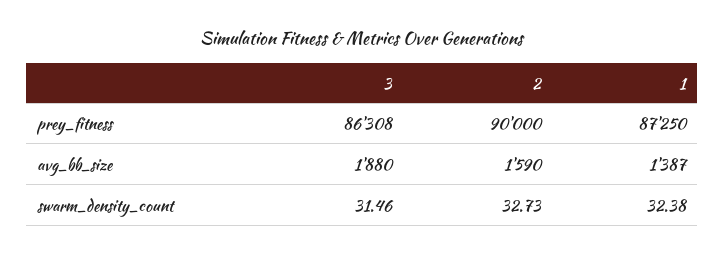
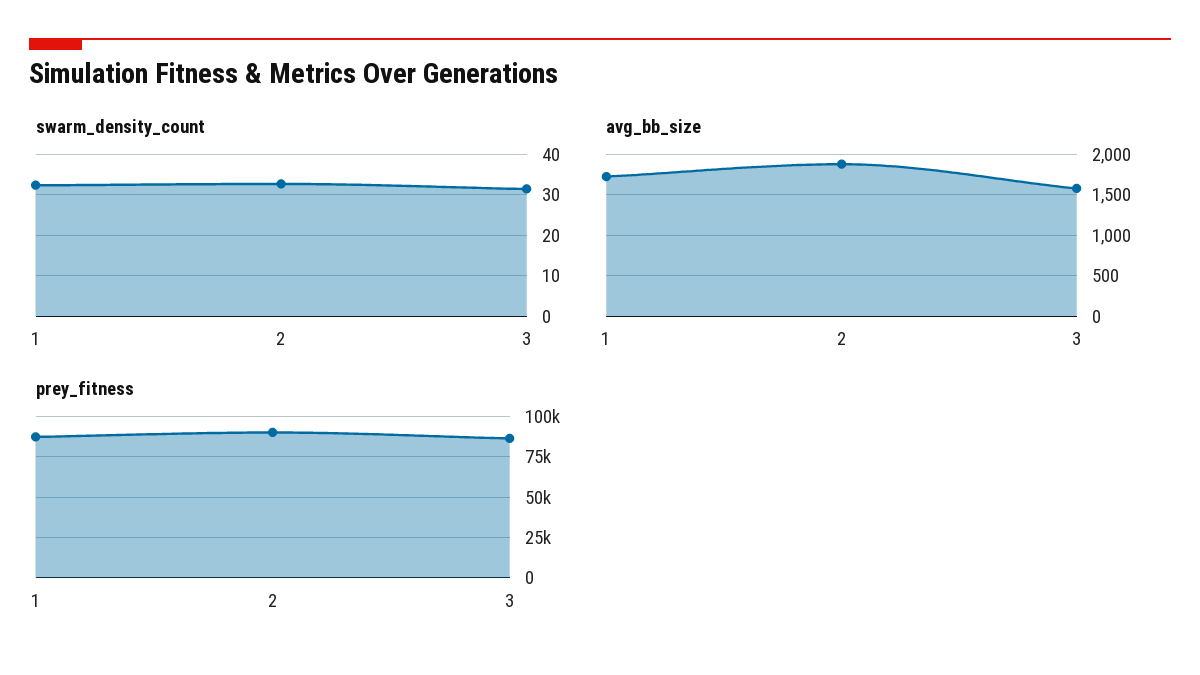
avg_bb_size, 3: 1880 -> 1600
avg_bb_size, 2: 1590 -> 1900
avg_bb_size, 1: 1387 -> 1700

